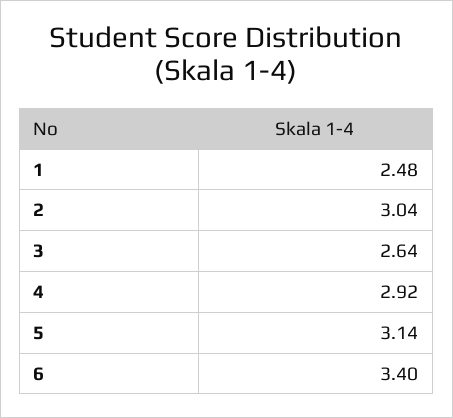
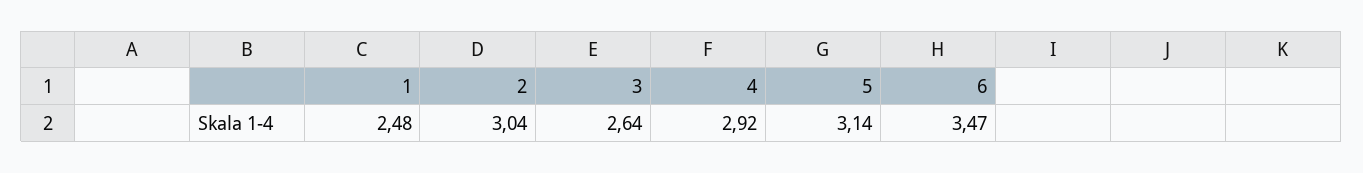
6: 3.4 -> 3.47

